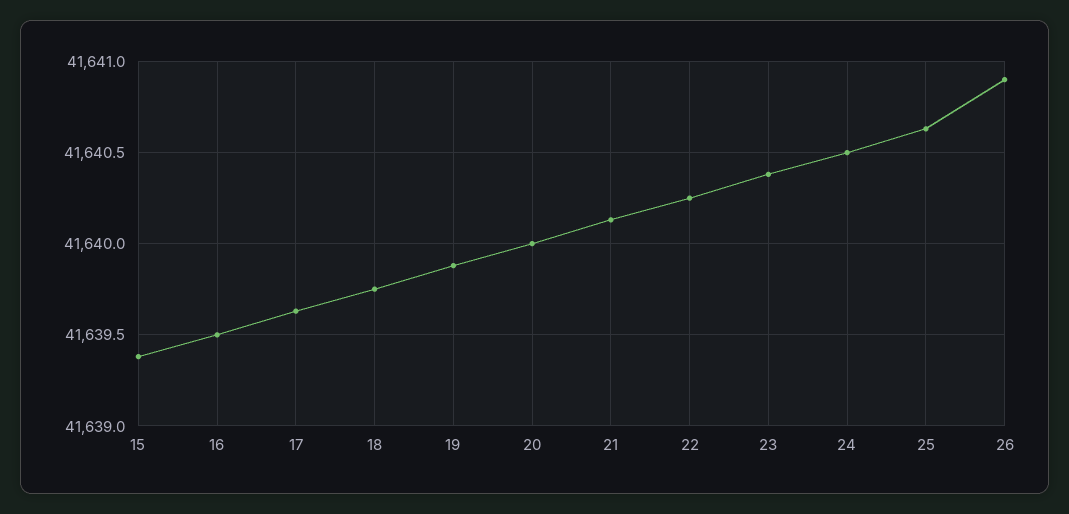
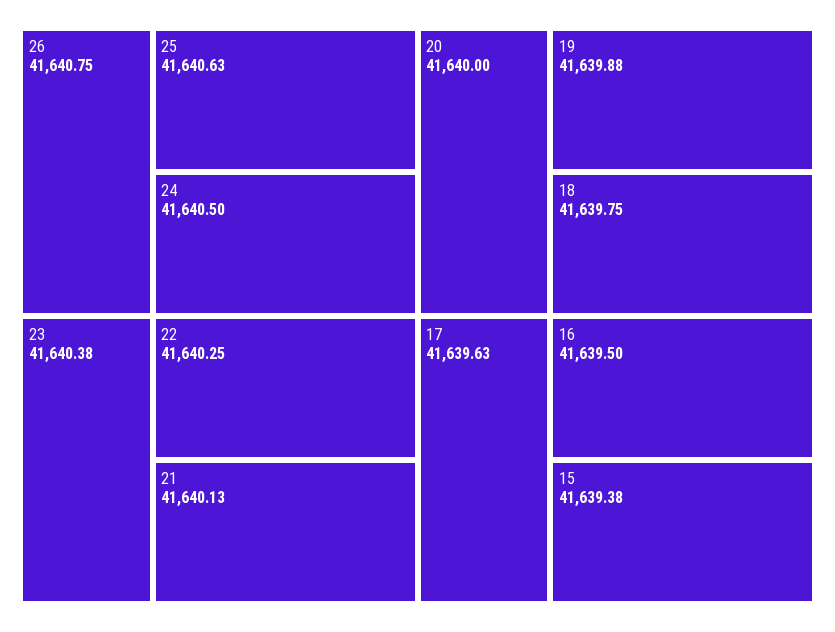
26: 41640.9 -> 41640.75

